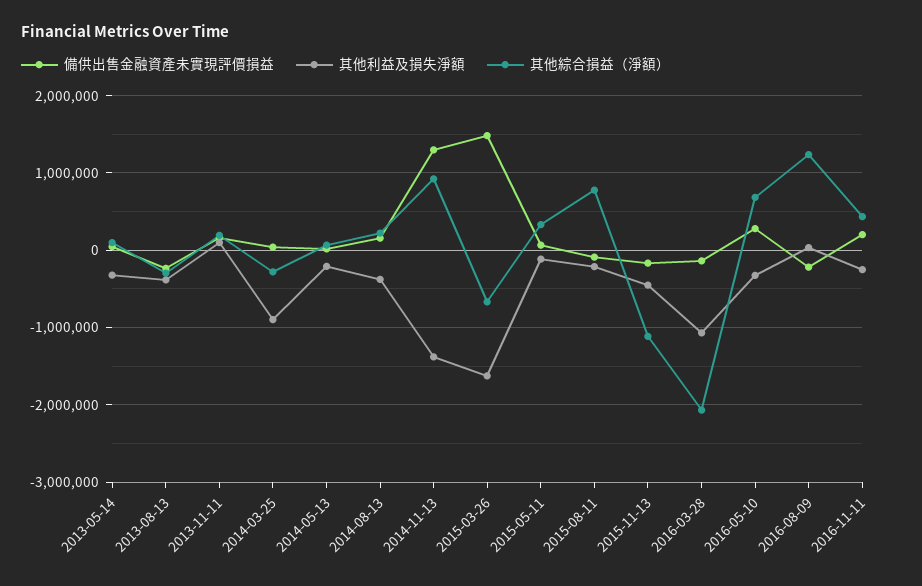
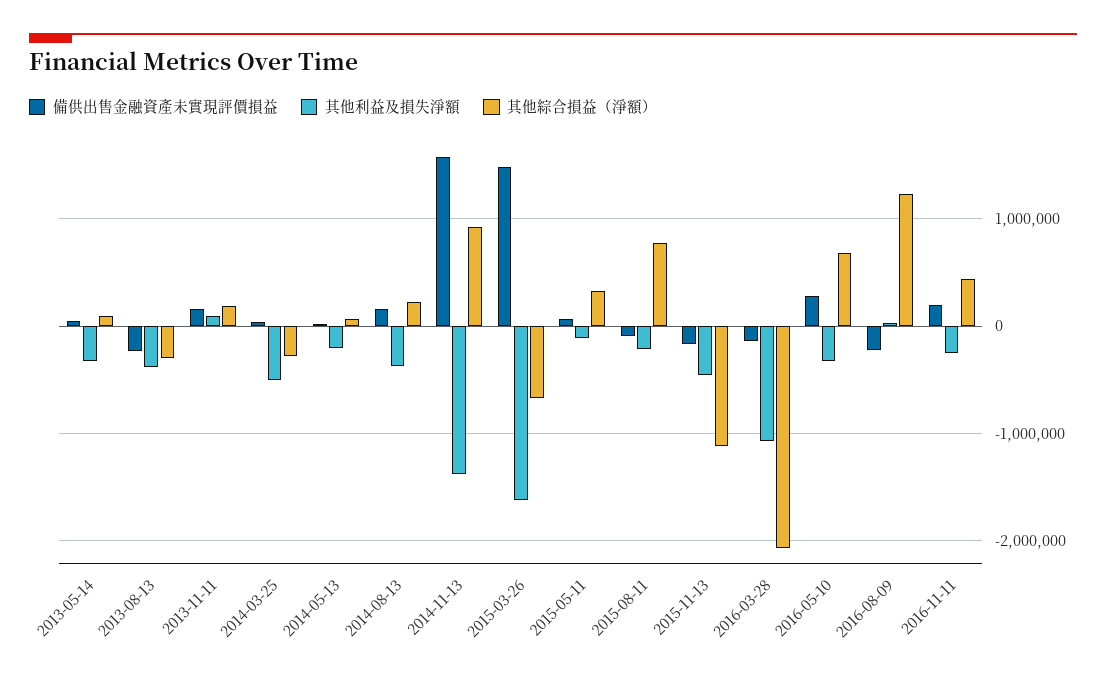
其他利益及損失淨額, 2014-03-25: -900000 -> -500000
備供出售金融資產未實現評價損益, 2014-11-13: 1300000 -> 1600000

